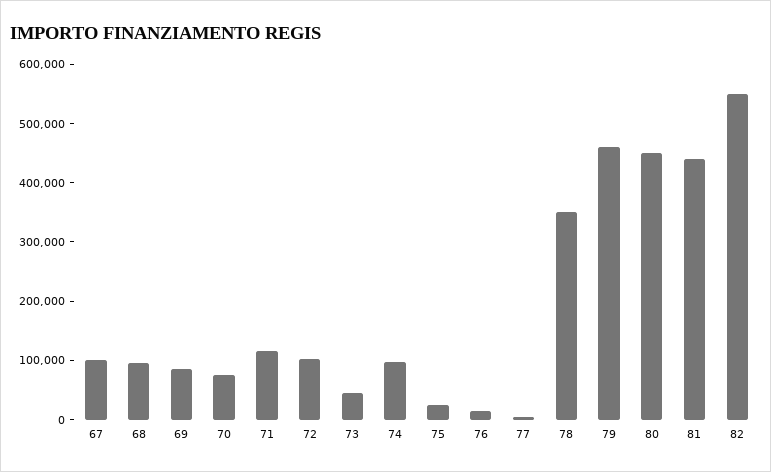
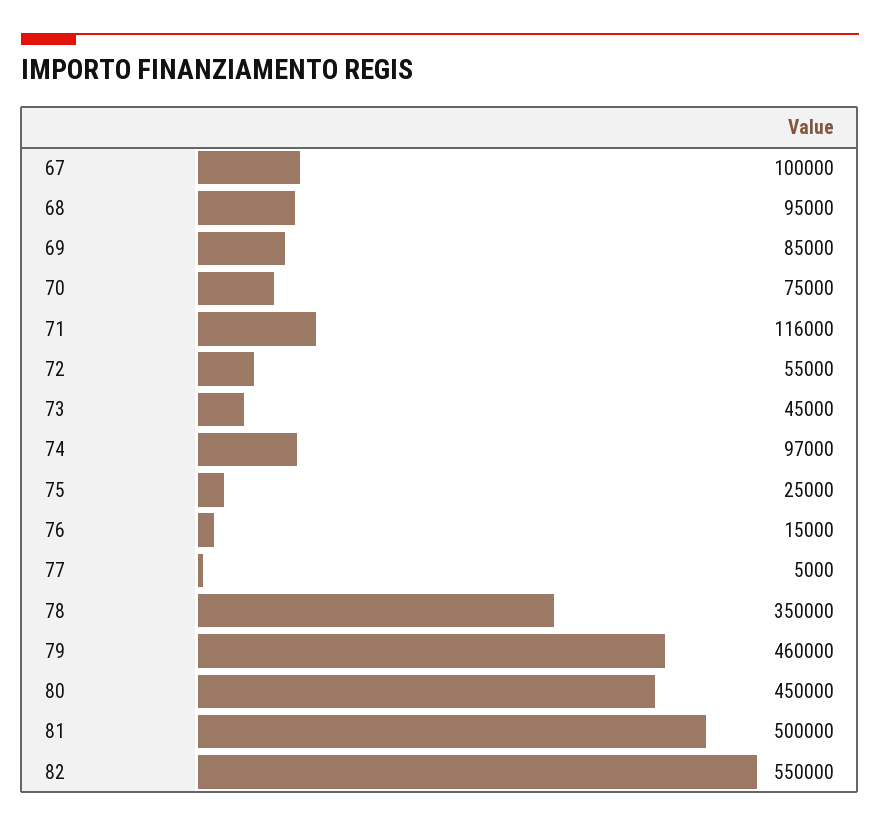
72: 100000 -> 55000
81: 440000 -> 500000

